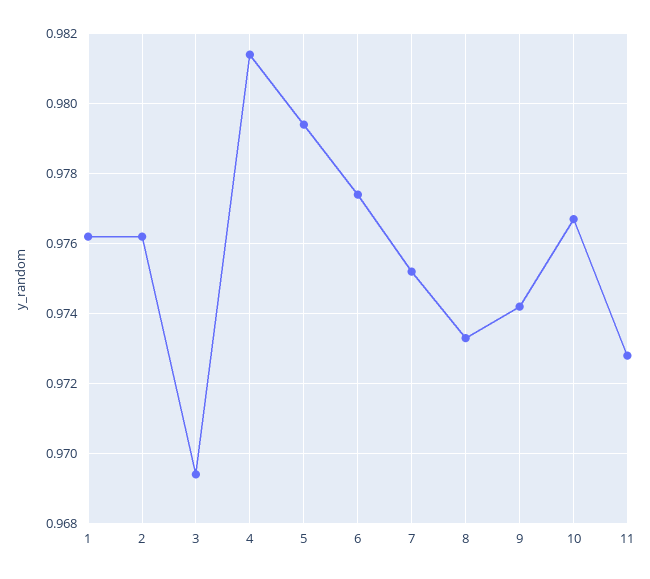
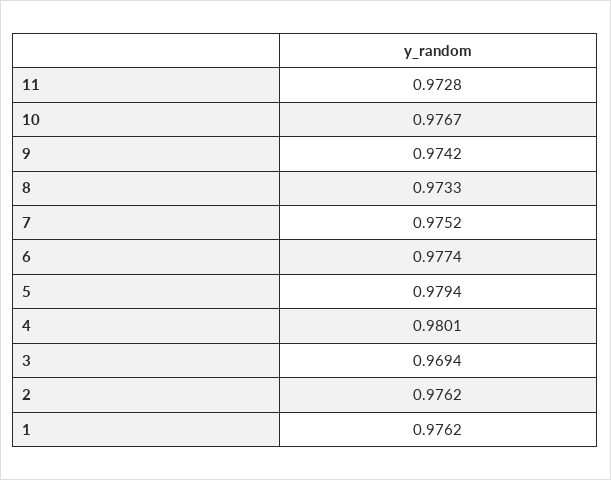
4: 0.9815 -> 0.9801

